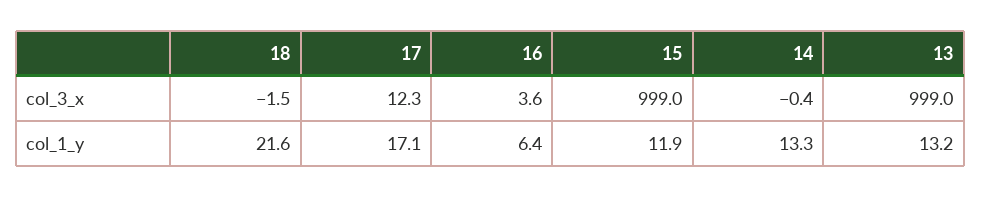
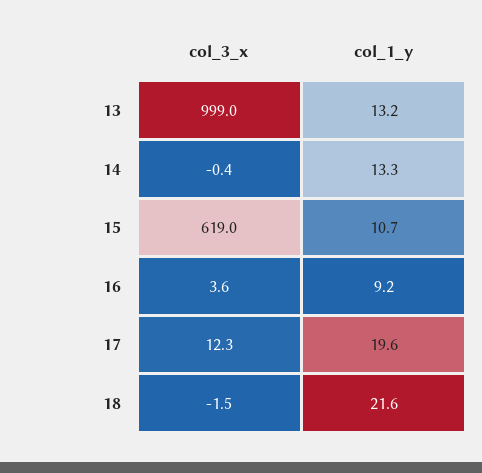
15, col_3_x: 999 -> 619
17, col_1_y: 17.1 -> 19.6
16, col_1_y: 6.4 -> 9.2
15, col_1_y: 11.9 -> 10.7

